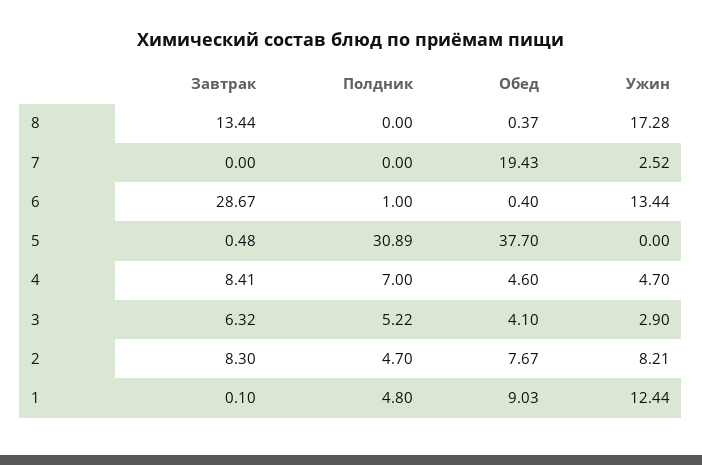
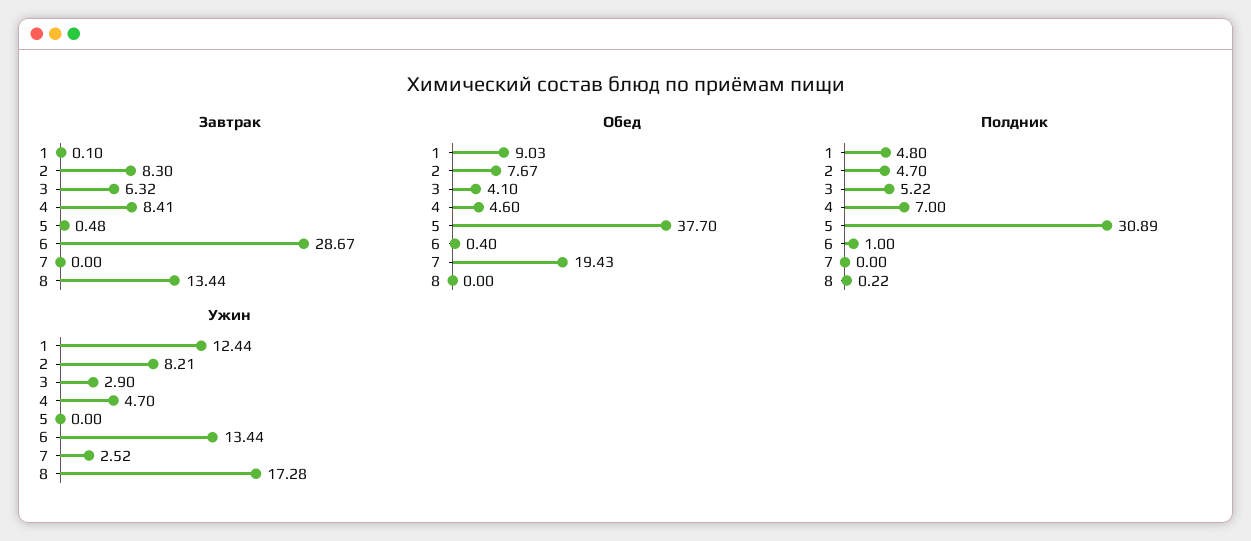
Полдник, 8: 0 -> 0.22
Обед, 8: 0.37 -> 0

